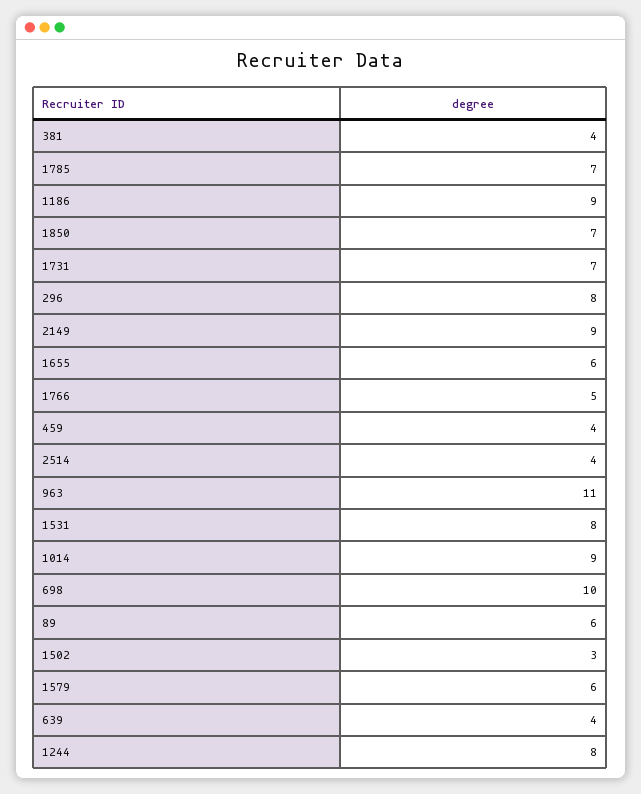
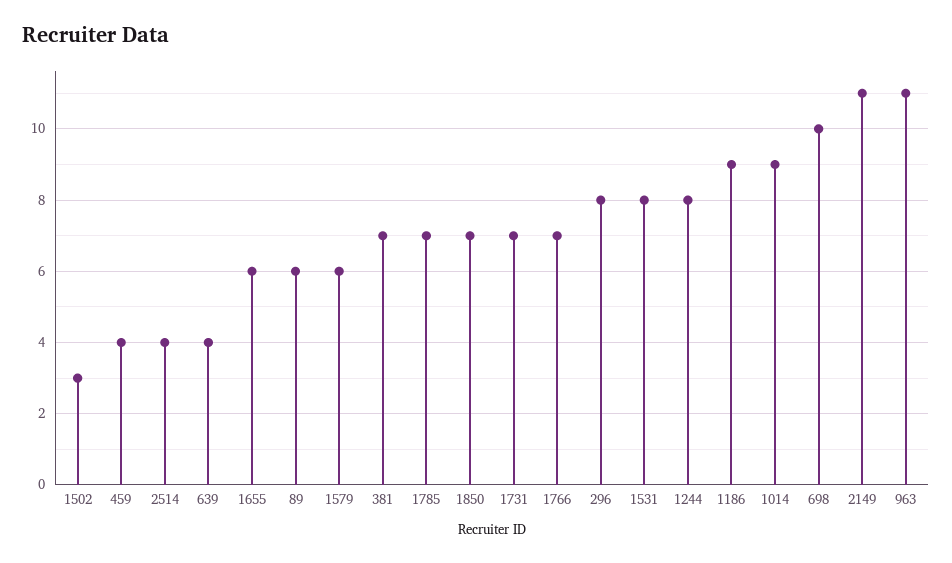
381: 4 -> 7
2149: 9 -> 11
1766: 5 -> 7

